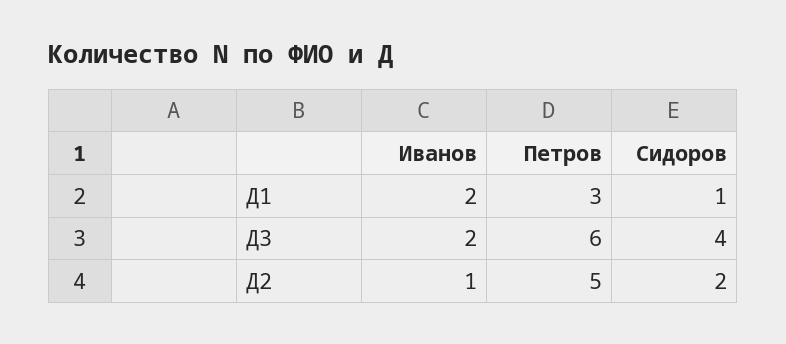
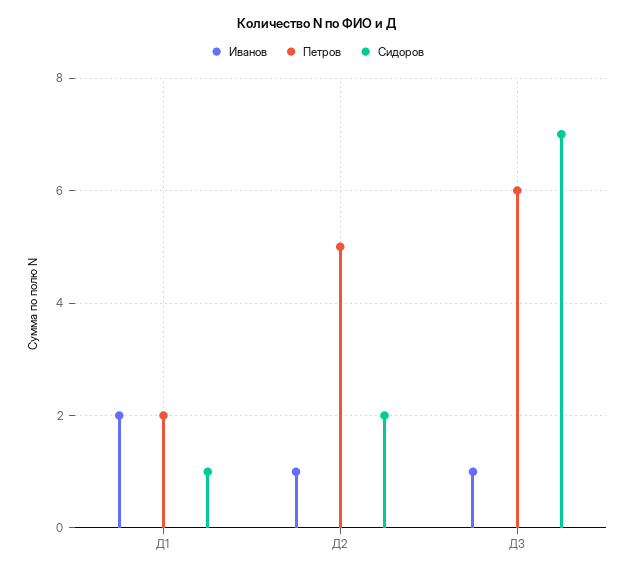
Петров, Д1: 3 -> 2
Иванов, Д3: 2 -> 1
Сидоров, Д3: 4 -> 7

